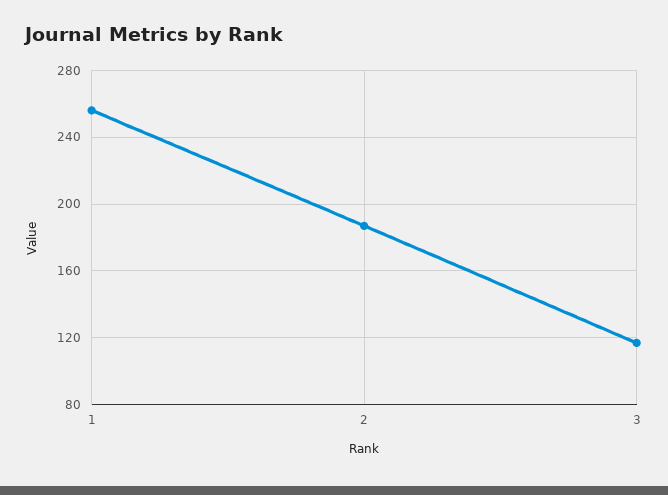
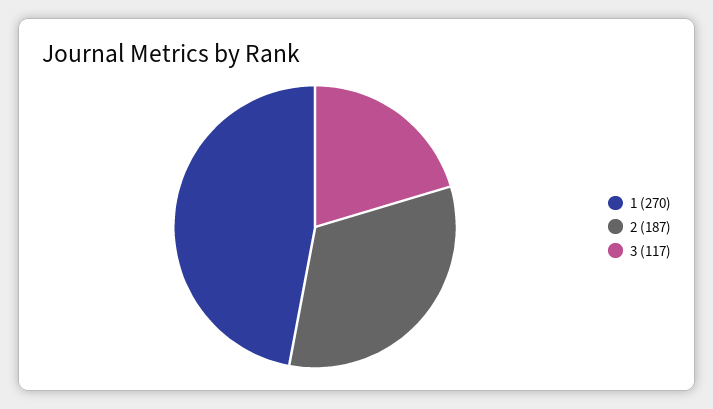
1: 255 -> 270

